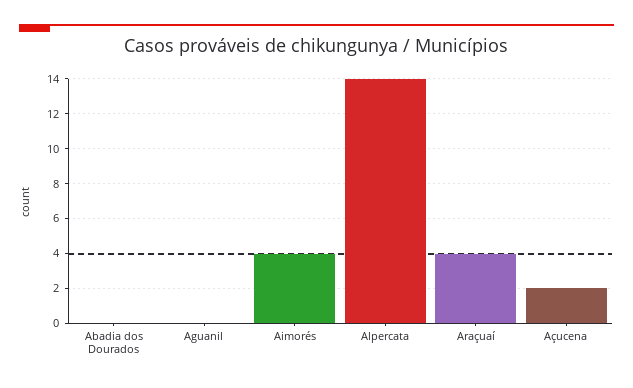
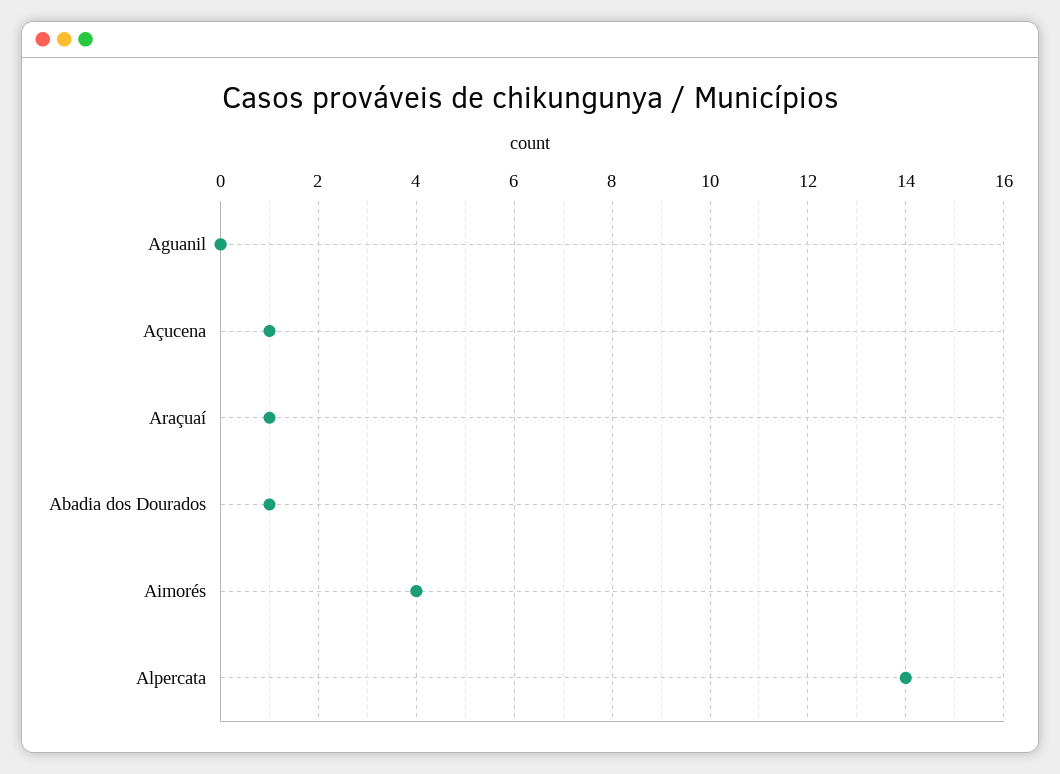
Abadia dos Dourados: 0 -> 1
Araçuaí: 4 -> 1
Açucena: 2 -> 1

